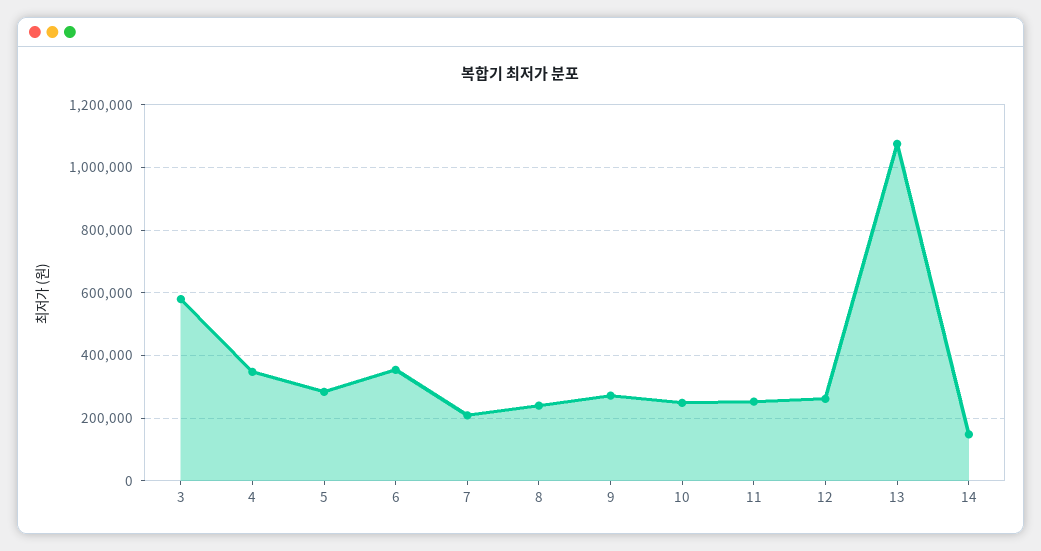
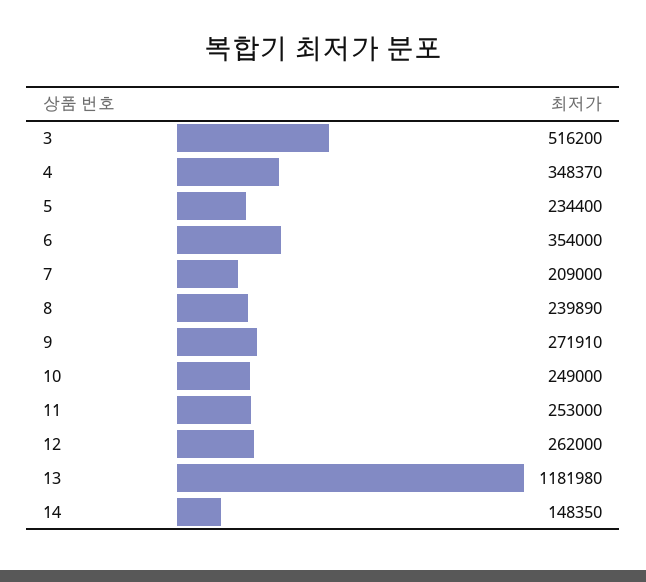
3: 580000 -> 516200
5: 280000 -> 234400
13: 1080000 -> 1181980

